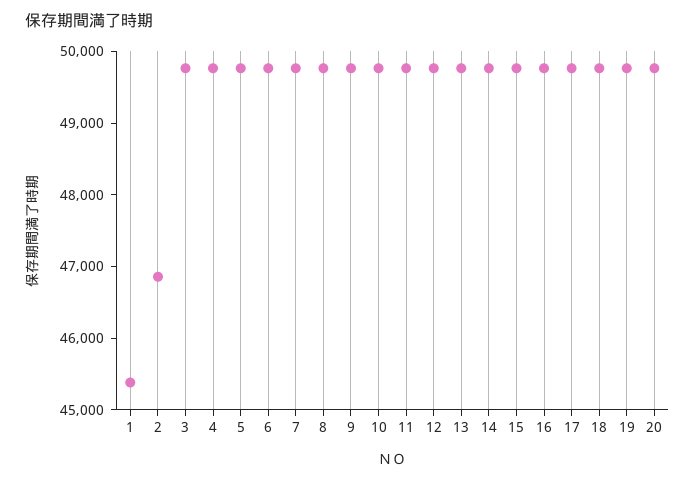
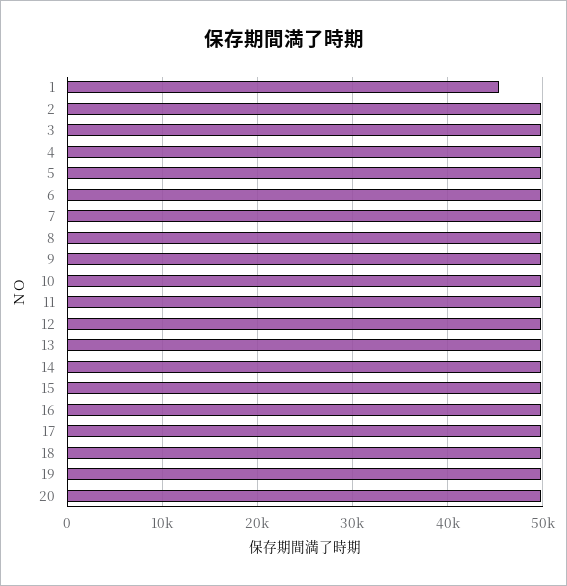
2: 46800 -> 50000

